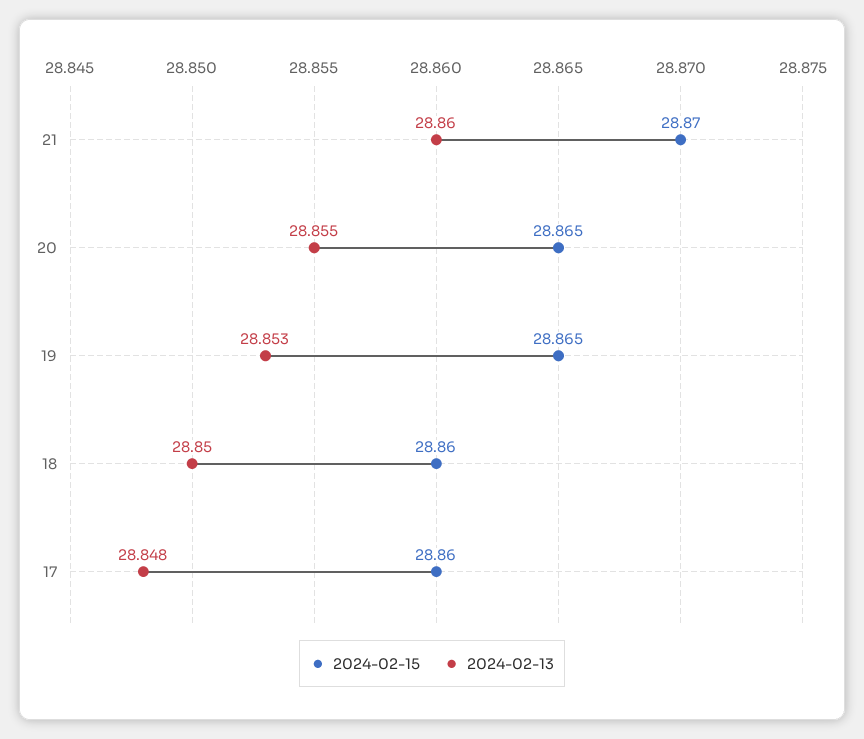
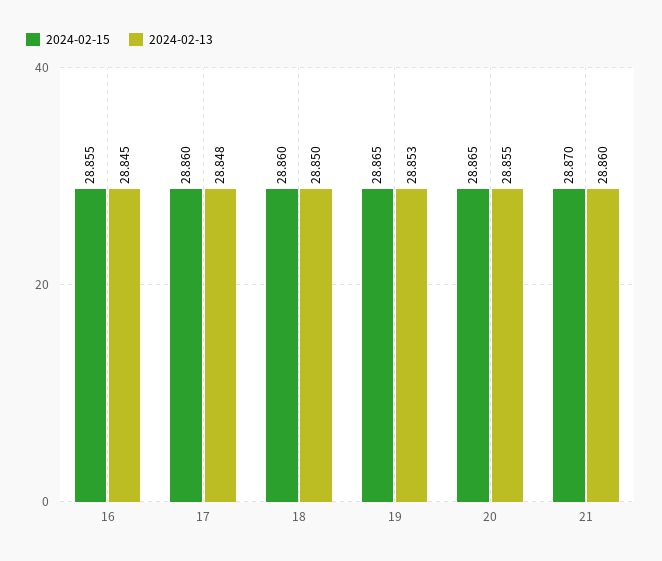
2024-02-15, 16: none -> 28.855
2024-02-13, 16: none -> 28.845

